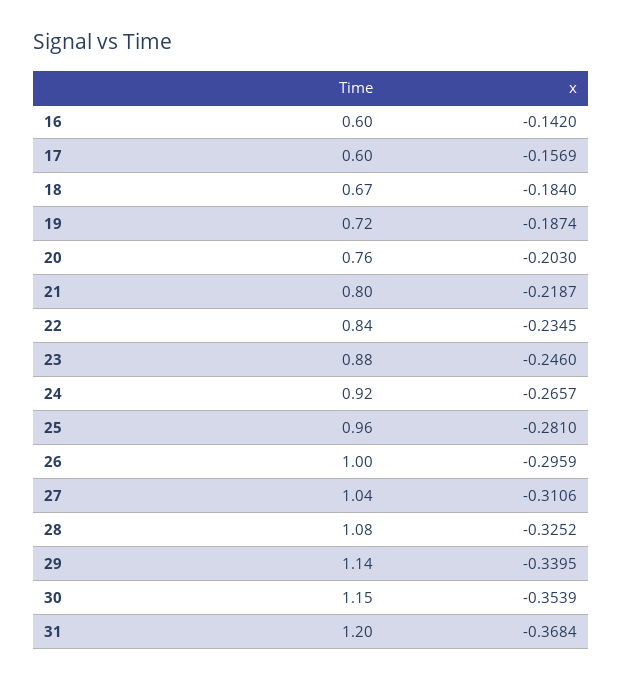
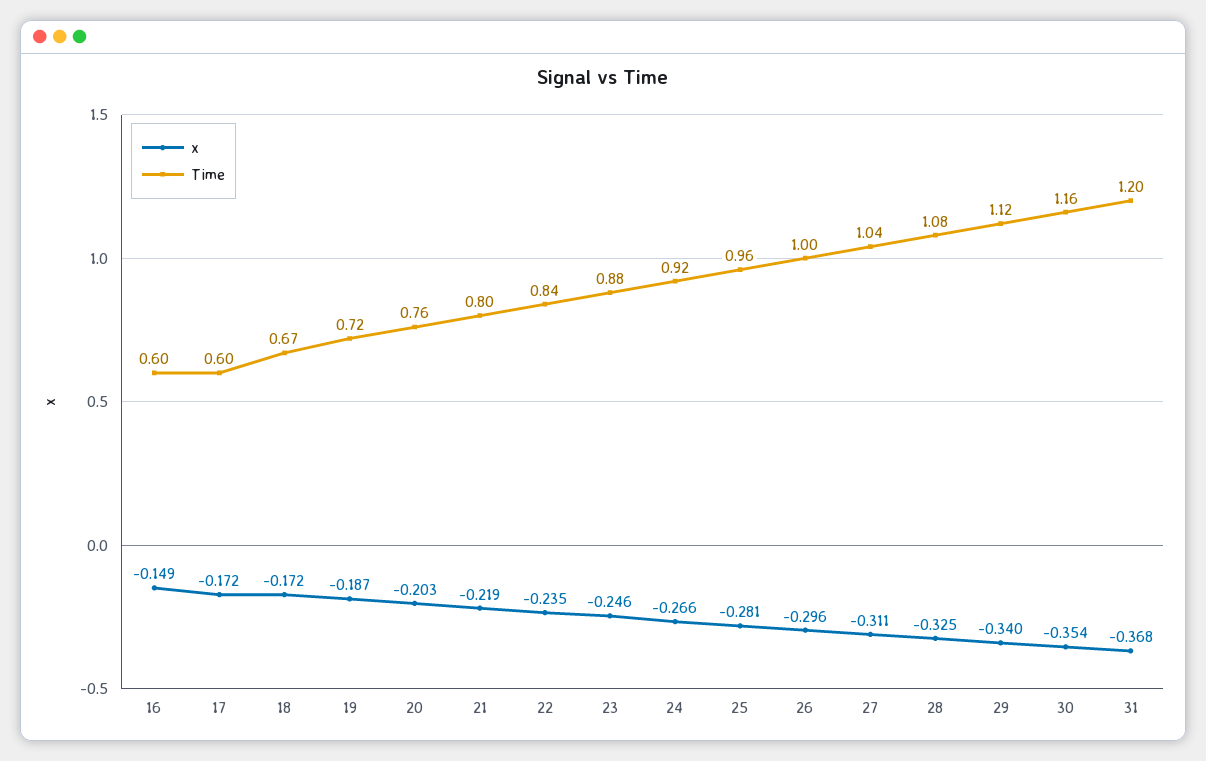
x, 16: -0.142 -> -0.149
x, 17: -0.1569 -> -0.172
x, 18: -0.184 -> -0.172
Time, 29: 1.14 -> 1.12
Time, 30: 1.15 -> 1.16

